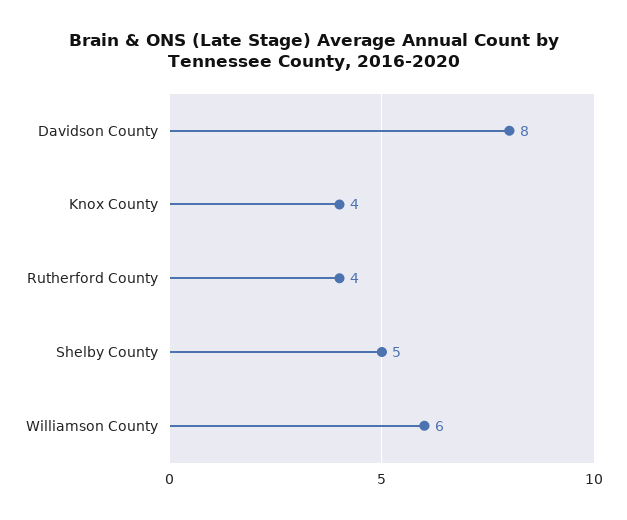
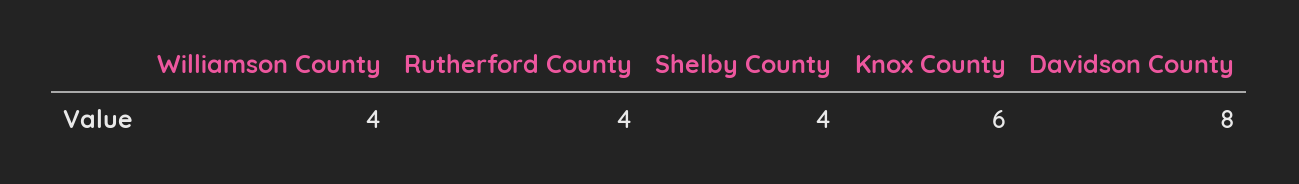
Knox County: 4 -> 6
Shelby County: 5 -> 4
Williamson County: 6 -> 4

